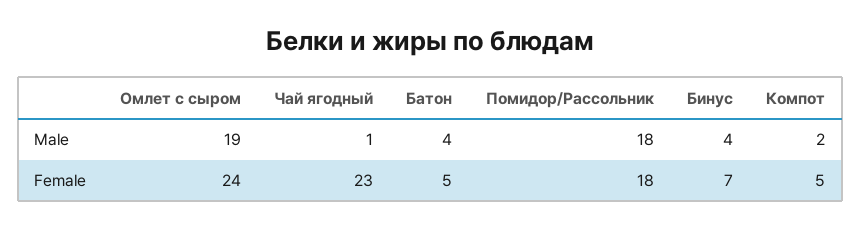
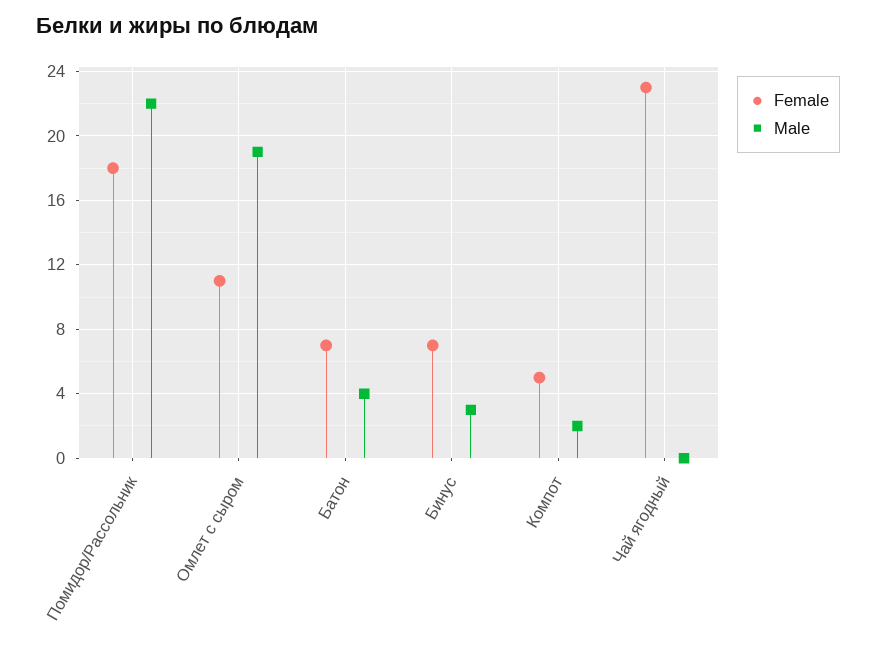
Male, Чай ягодный: 1 -> 0
Male, Помидор/Рассольник: 18 -> 22
Male, Бинус: 4 -> 3
Female, Омлет с сыром: 24 -> 11
Female, Батон: 5 -> 7

